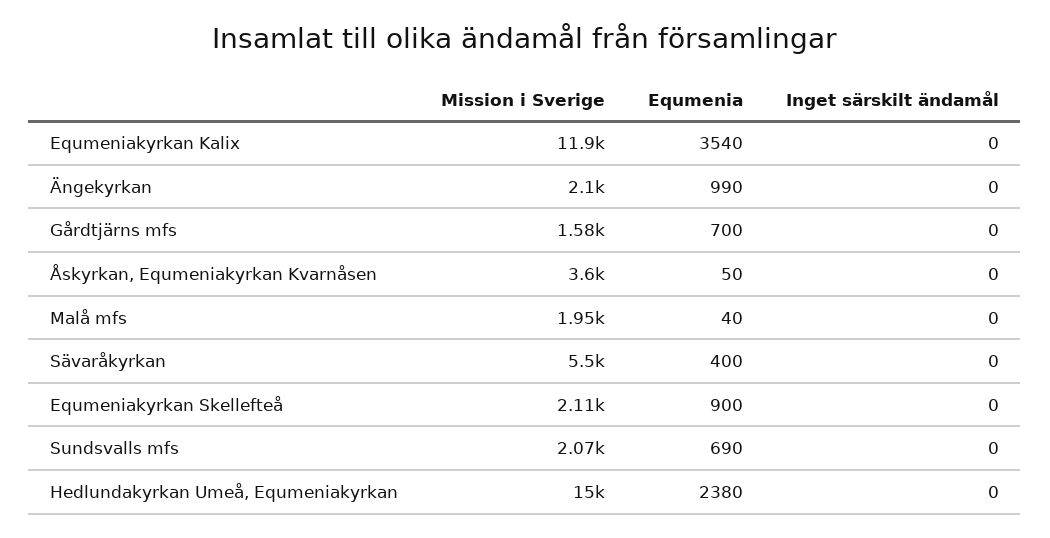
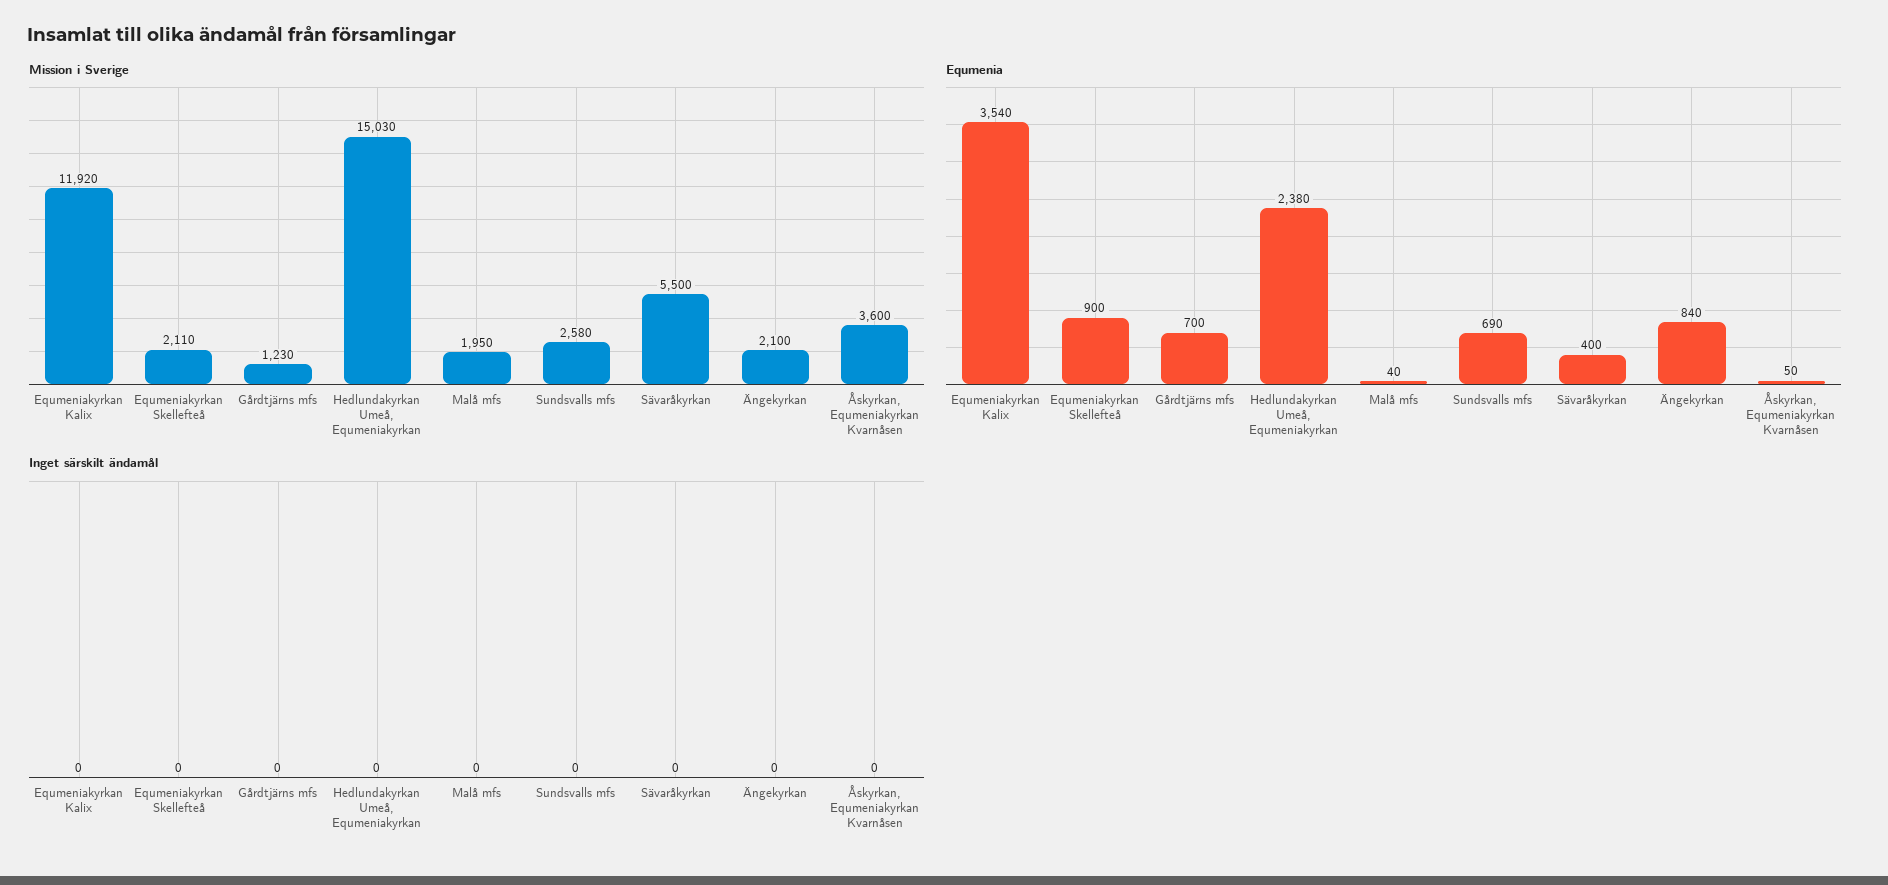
Equmenia, Ängekyrkan: 990 -> 840
Mission i Sverige, Gårdtjärns mfs: 1580 -> 1230
Mission i Sverige, Sundsvalls mfs: 2070 -> 2580

